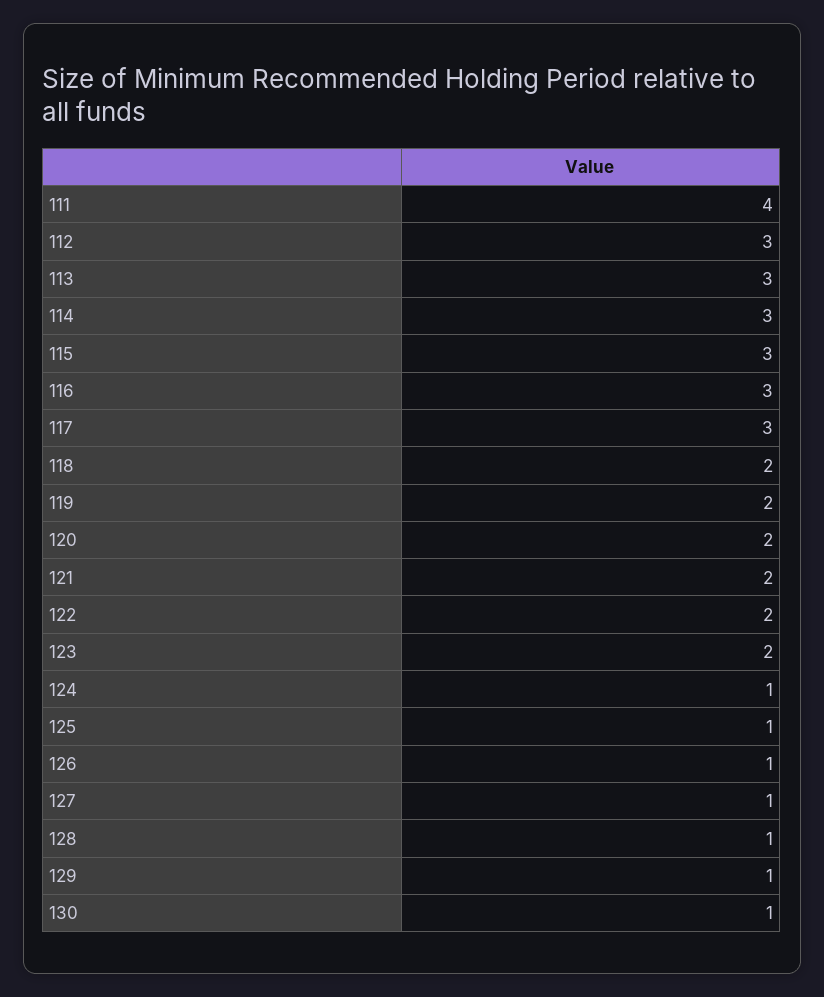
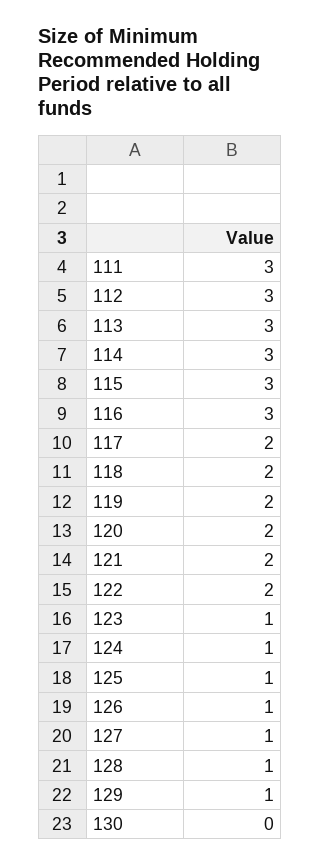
111: 4 -> 3
117: 3 -> 2
123: 2 -> 1
130: 1 -> 0

